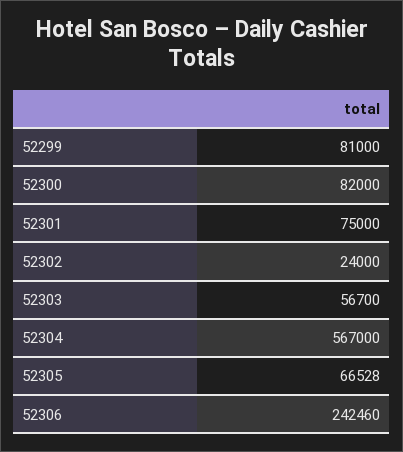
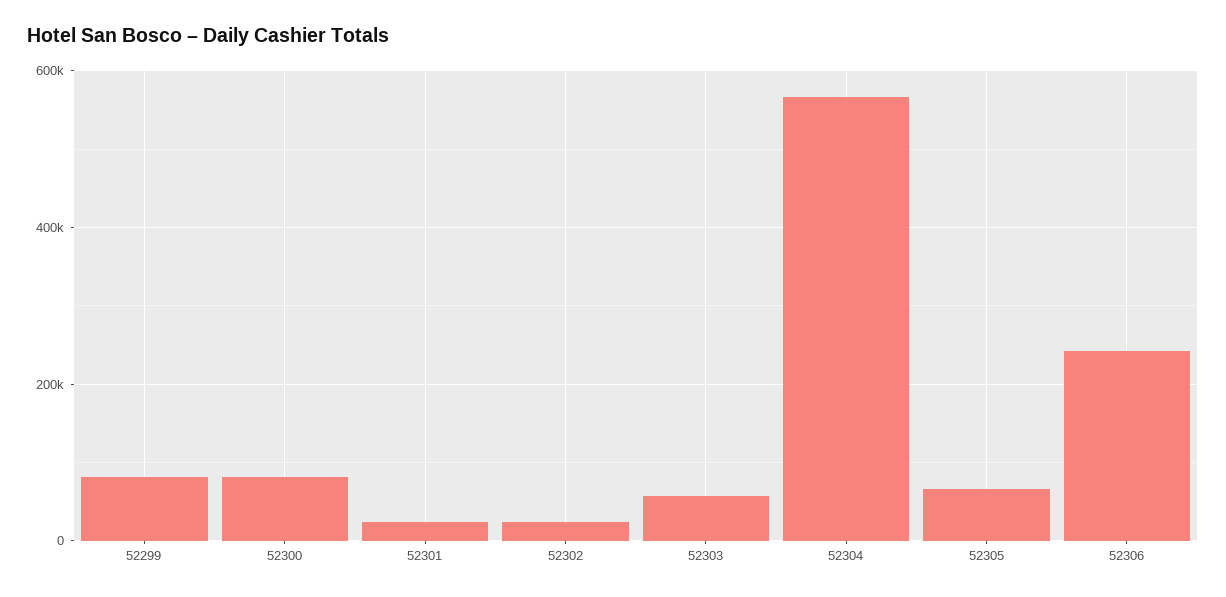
52301: 75000 -> 20000

